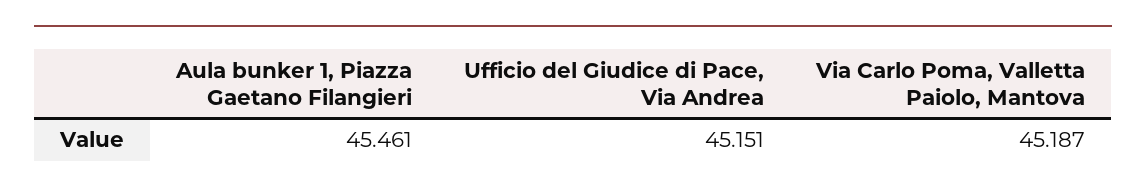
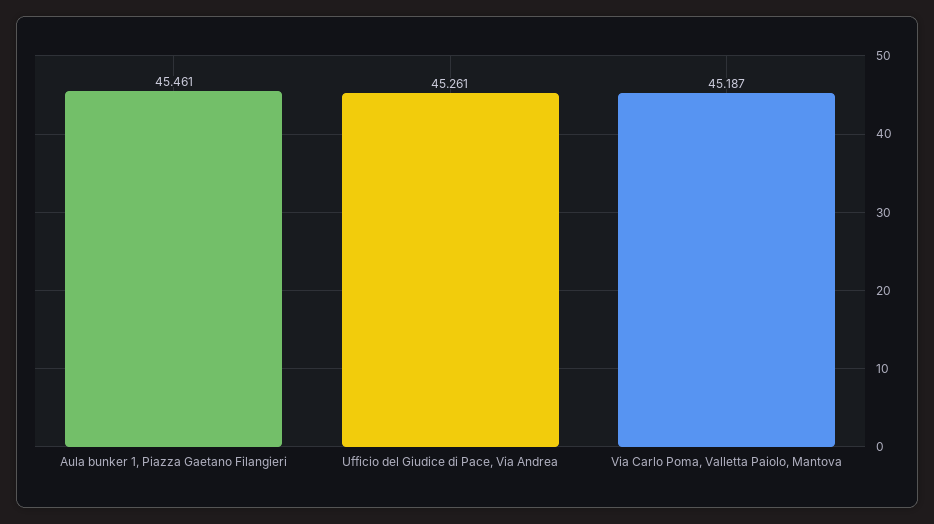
Ufficio del Giudice di Pace, Via Andrea: 45.151 -> 45.261

